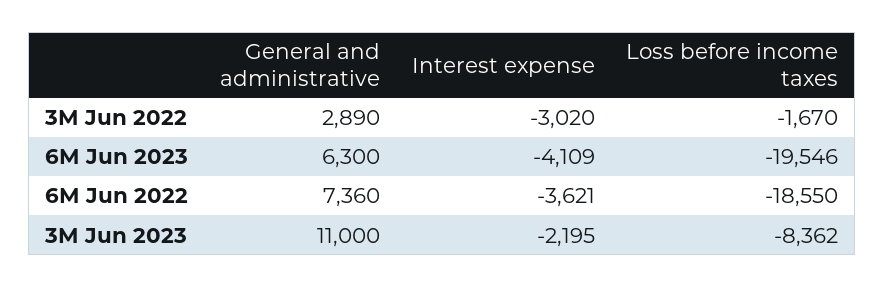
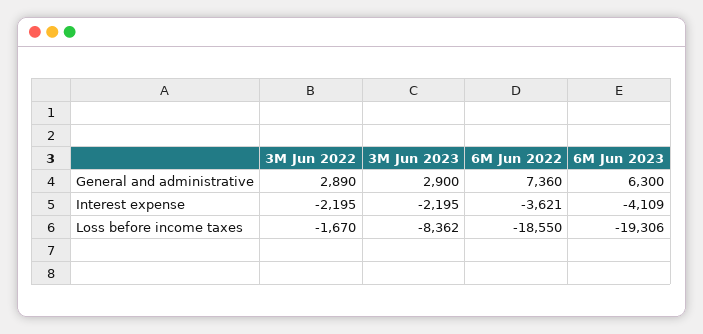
Interest expense, 3M Jun 2022: -3020 -> -2195
Loss before income taxes, 6M Jun 2023: -19546 -> -19306
General and administrative, 3M Jun 2023: 11000 -> 2900

